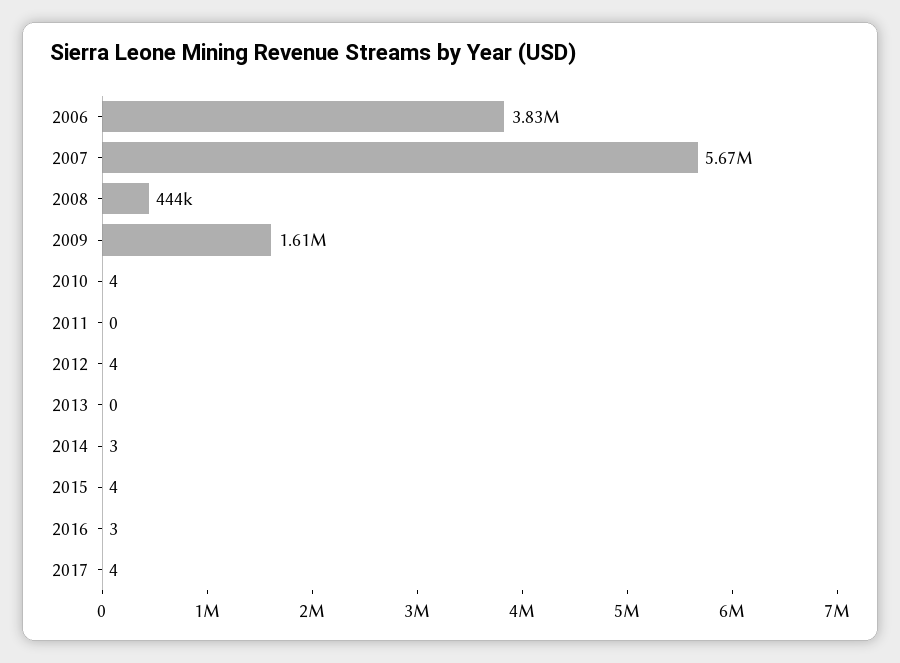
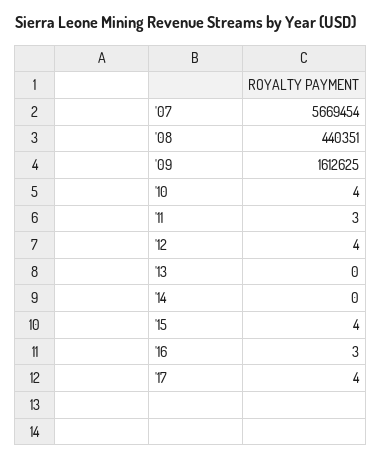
2006: 3830000 -> none
2008: 444000 -> 440351
2011: 0 -> 3
2014: 3 -> 0

